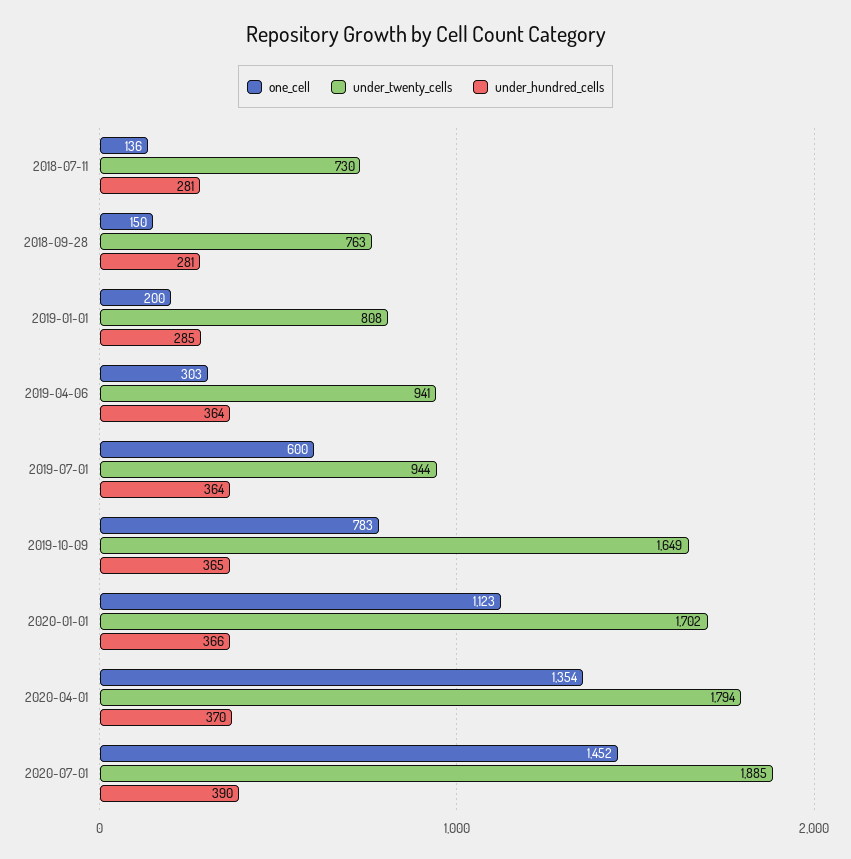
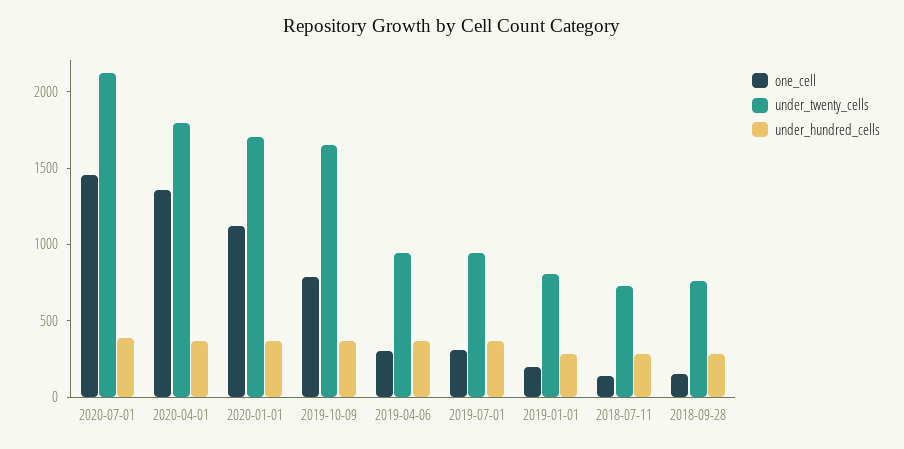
one_cell, 2019-07-01: 600 -> 300
under_twenty_cells, 2020-07-01: 1885 -> 2100

